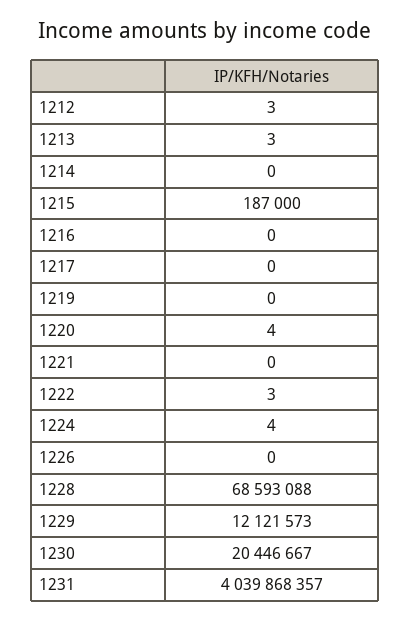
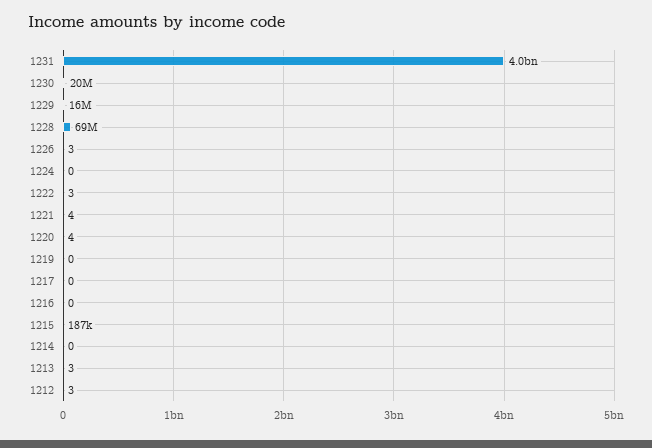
1221: 0 -> 4
1224: 4 -> 0
1226: 0 -> 3
1229: 12121573 -> 16000000

